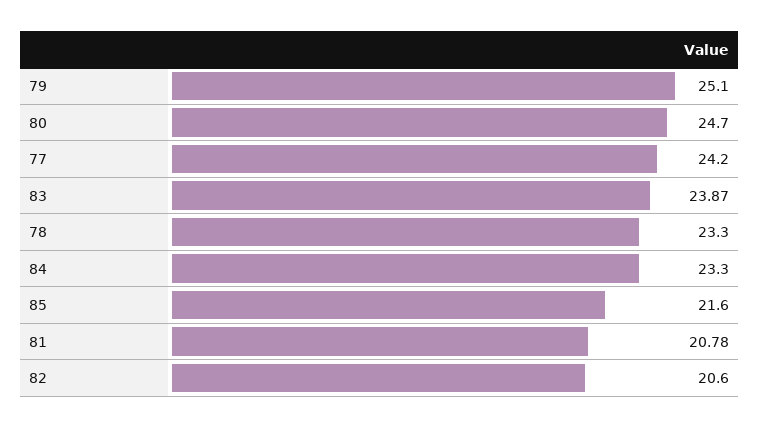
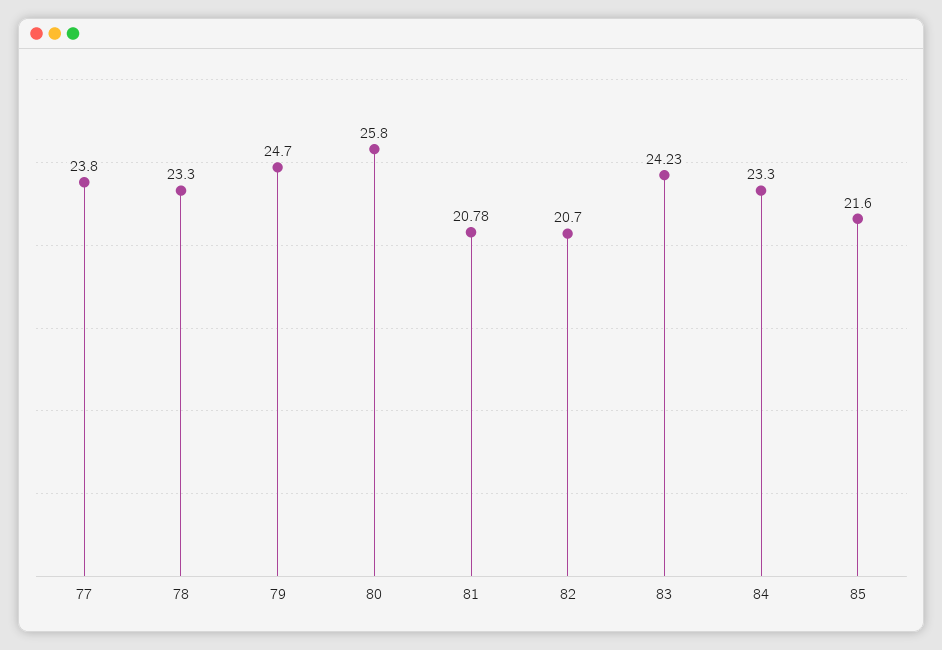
79: 25.1 -> 24.7
80: 24.7 -> 25.8
77: 24.2 -> 23.8
83: 23.87 -> 24.23
82: 20.6 -> 20.7

